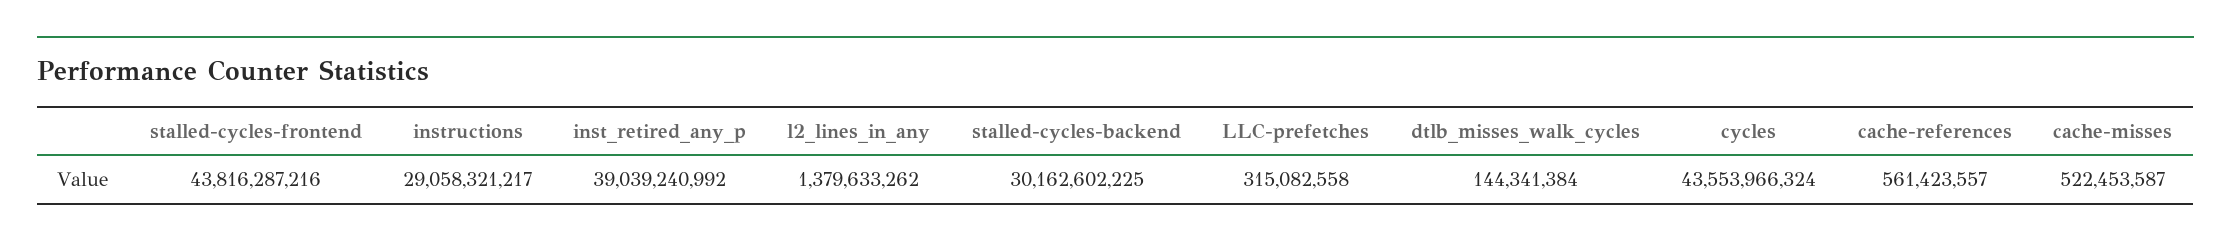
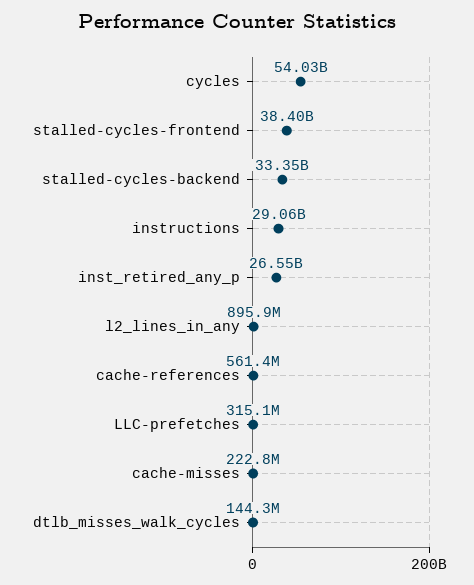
stalled-cycles-frontend: 43816287216 -> 38400000000
inst_retired_any_p: 39039240992 -> 26550000000
l2_lines_in_any: 1379633262 -> 895900000
stalled-cycles-backend: 30162602225 -> 33350000000
cycles: 43553966324 -> 54030000000
cache-misses: 522453587 -> 222800000

